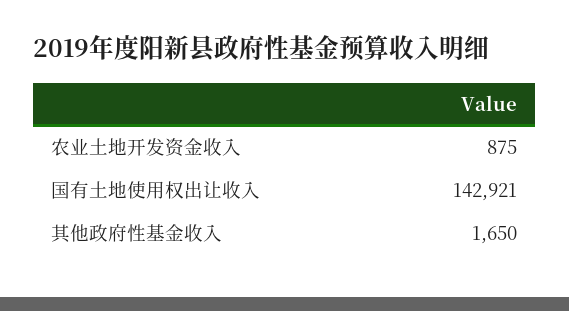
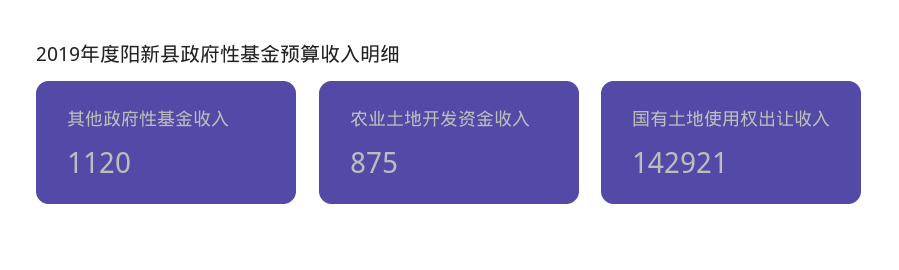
其他政府性基金收入: 1650 -> 1120

